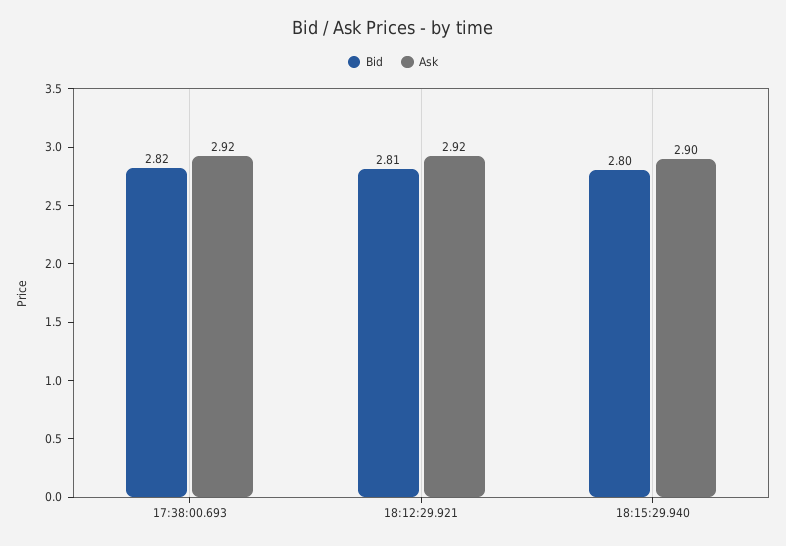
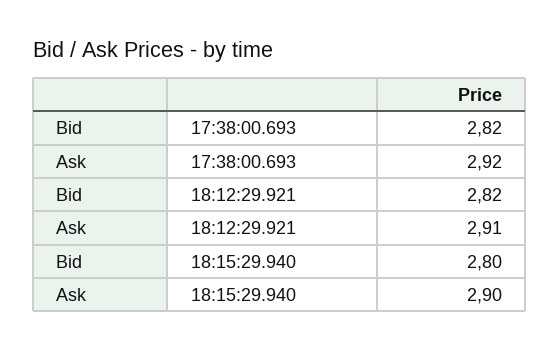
Bid, 18:12:29.921: 2.81 -> 2.82
Ask, 18:12:29.921: 2.92 -> 2.91

